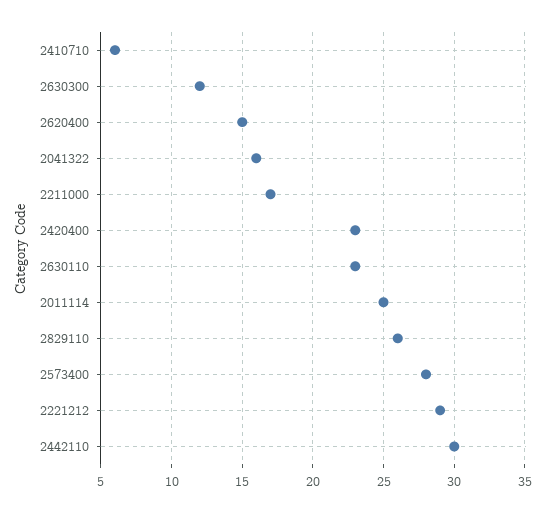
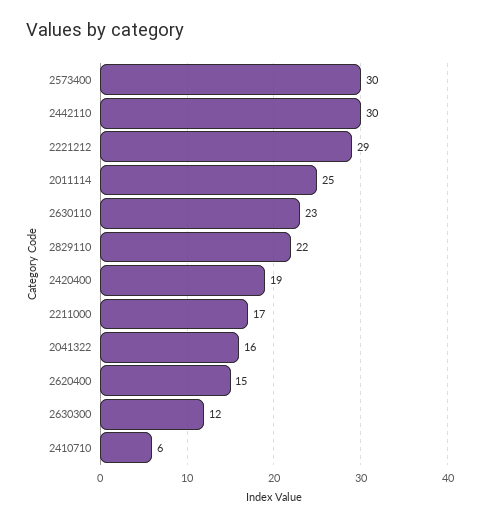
2420400: 23 -> 19
2829110: 26 -> 22
2573400: 28 -> 30

